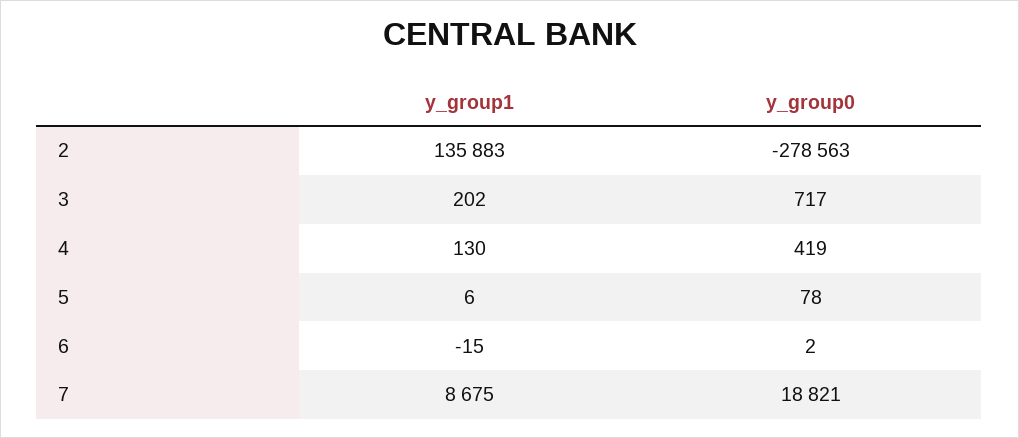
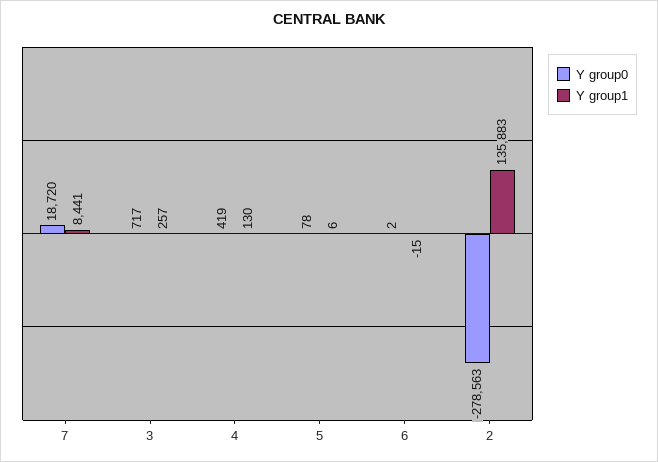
y_group1, 3: 202 -> 257
y_group1, 7: 8675 -> 8441
y_group0, 7: 18821 -> 18720

